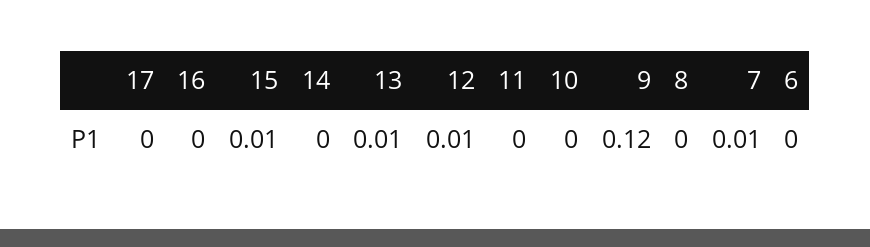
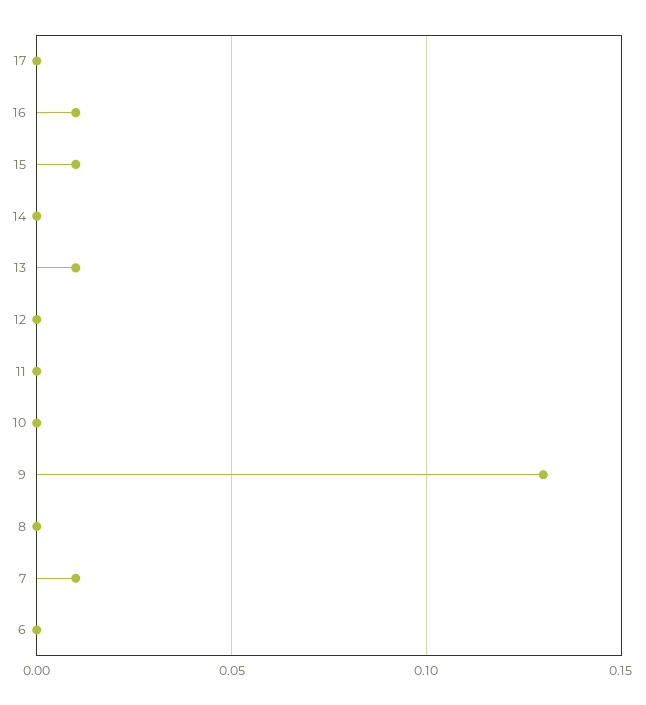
16: 0 -> 0.01
12: 0.01 -> 0
9: 0.12 -> 0.13

